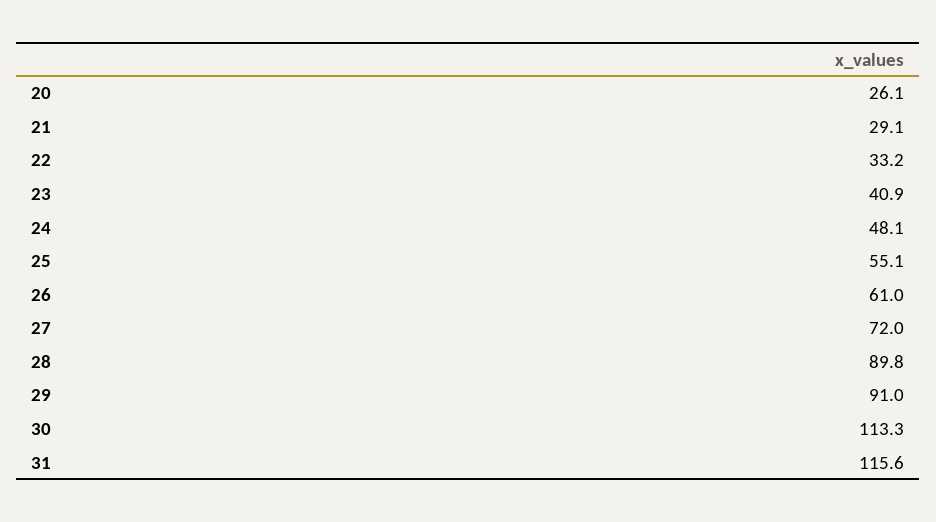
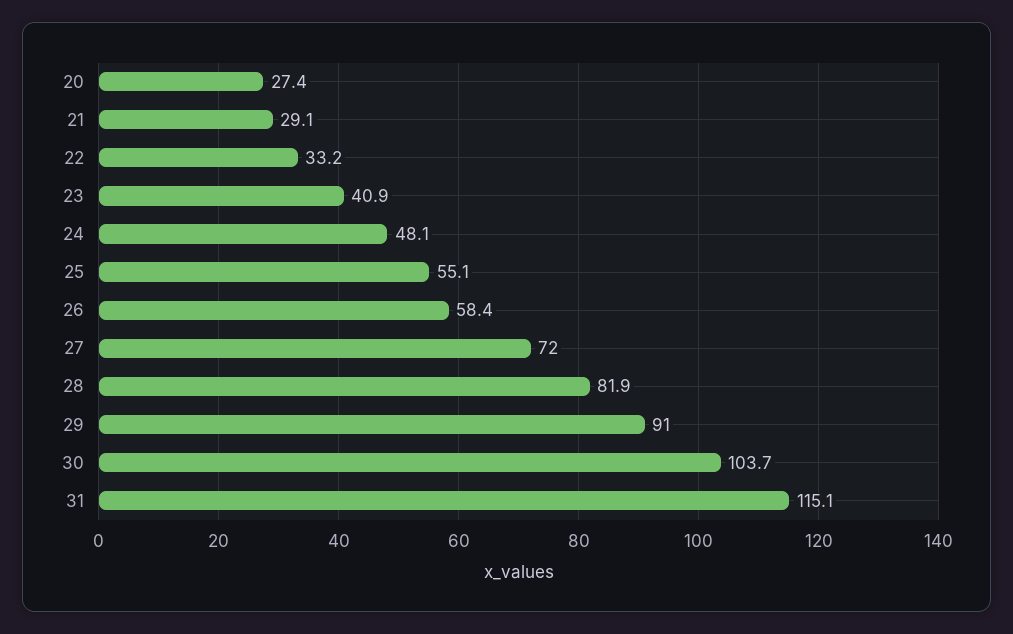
20: 26.1 -> 27.4
26: 61 -> 58.4
28: 89.8 -> 81.9
30: 113.3 -> 103.7
31: 115.6 -> 115.1

